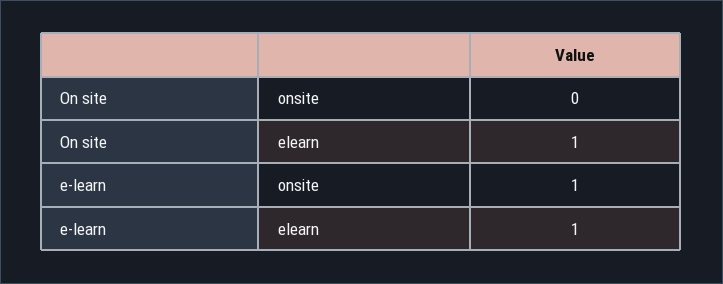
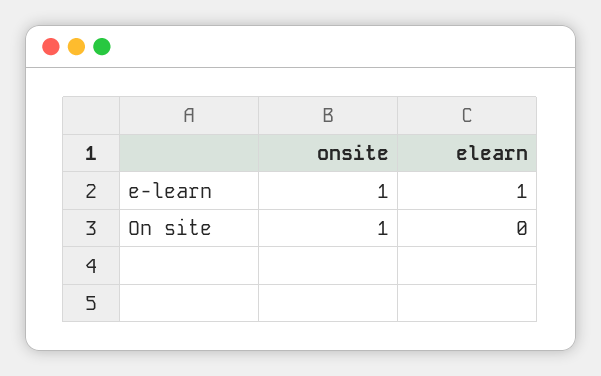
On site, onsite: 0 -> 1
On site, elearn: 1 -> 0

